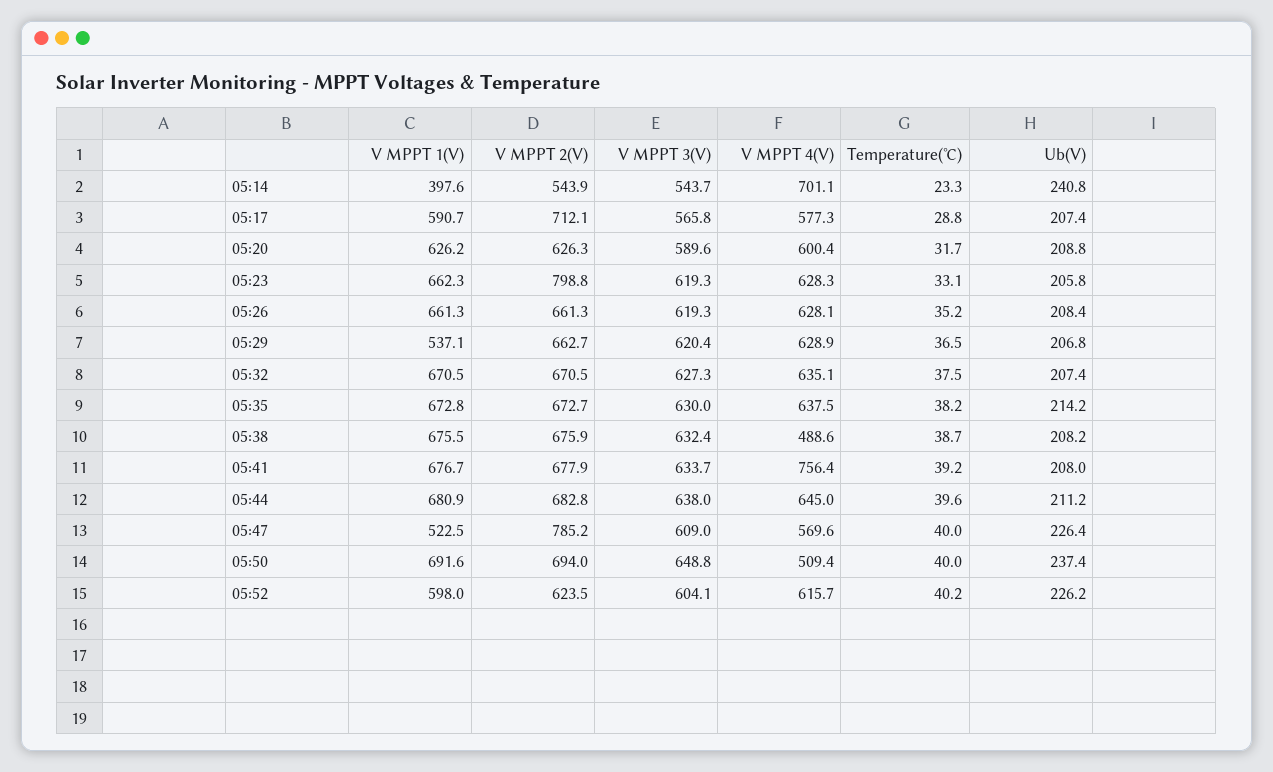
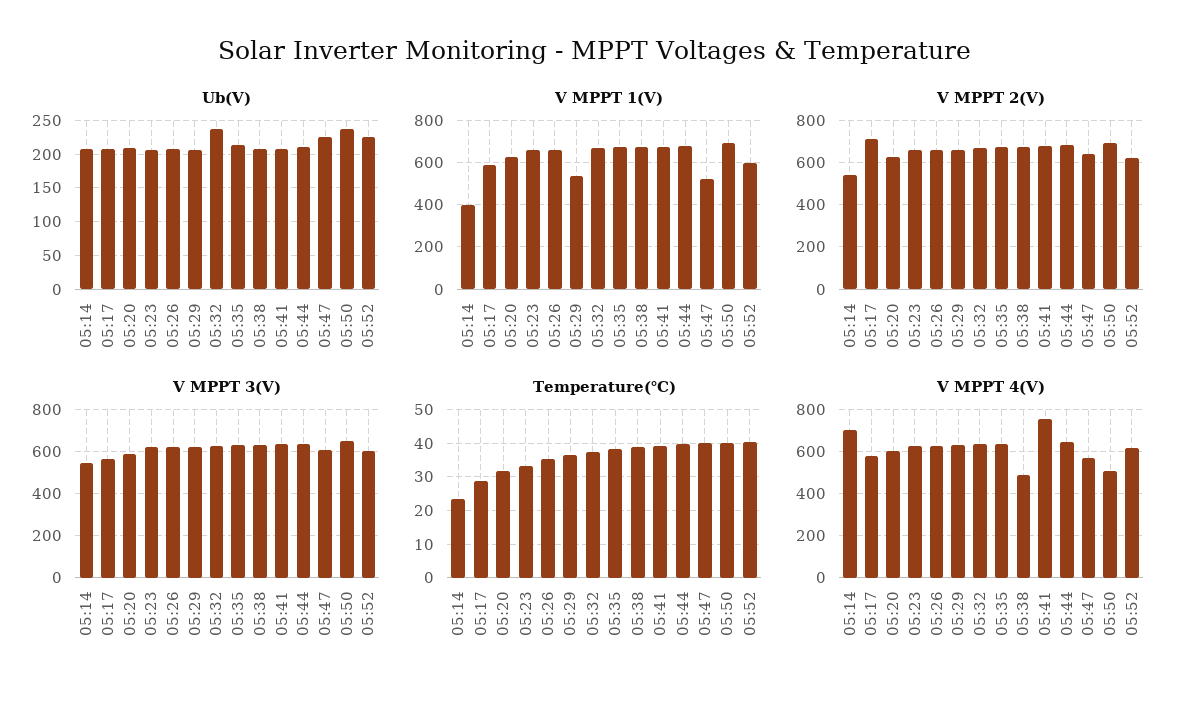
Ub(V), 05:14: 240.8 -> 210
V MPPT 2(V), 05:23: 798.8 -> 650
Ub(V), 05:32: 207.4 -> 240
V MPPT 2(V), 05:47: 785.2 -> 650

